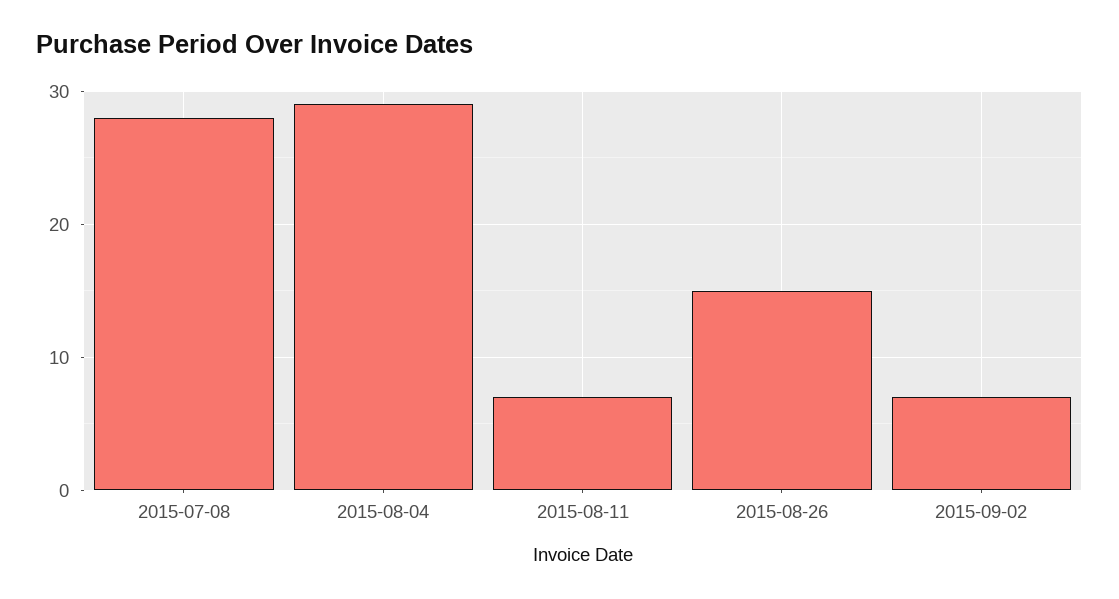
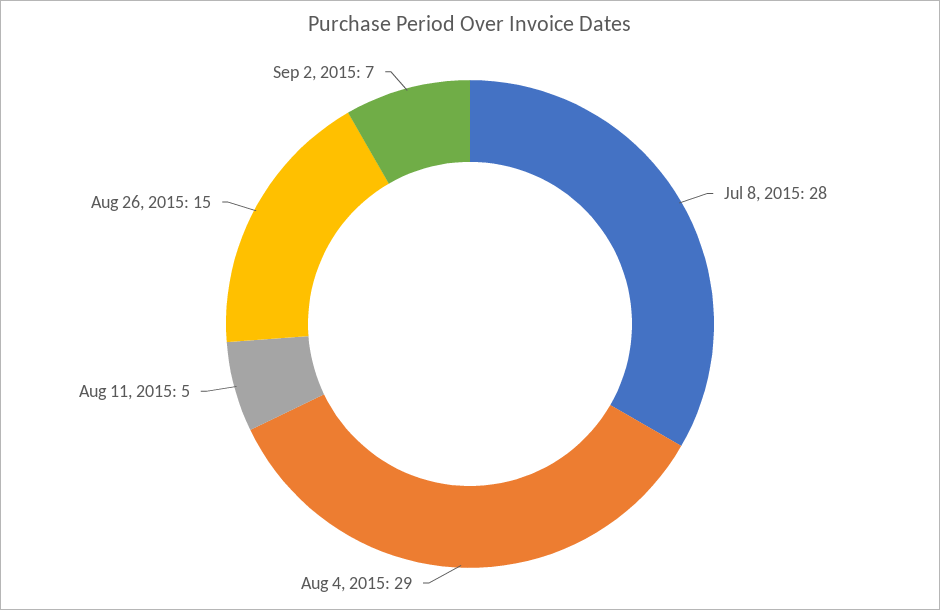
2015-08-11: 7 -> 5

